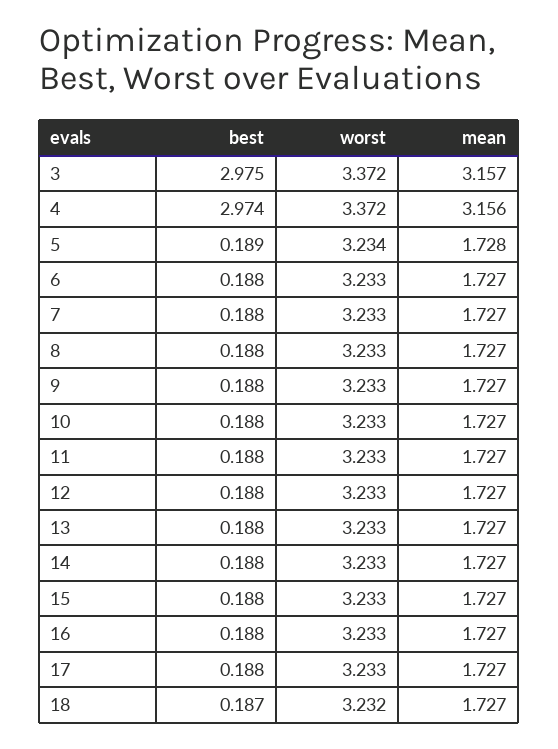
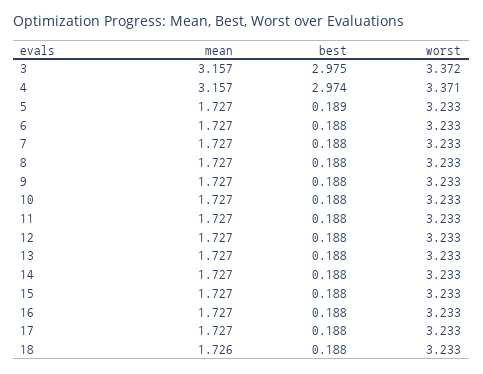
worst, 4: 3.372 -> 3.371
mean, 4: 3.156 -> 3.157
worst, 5: 3.234 -> 3.233
mean, 5: 1.728 -> 1.727
best, 18: 0.187 -> 0.188
worst, 18: 3.232 -> 3.233
mean, 18: 1.727 -> 1.726

